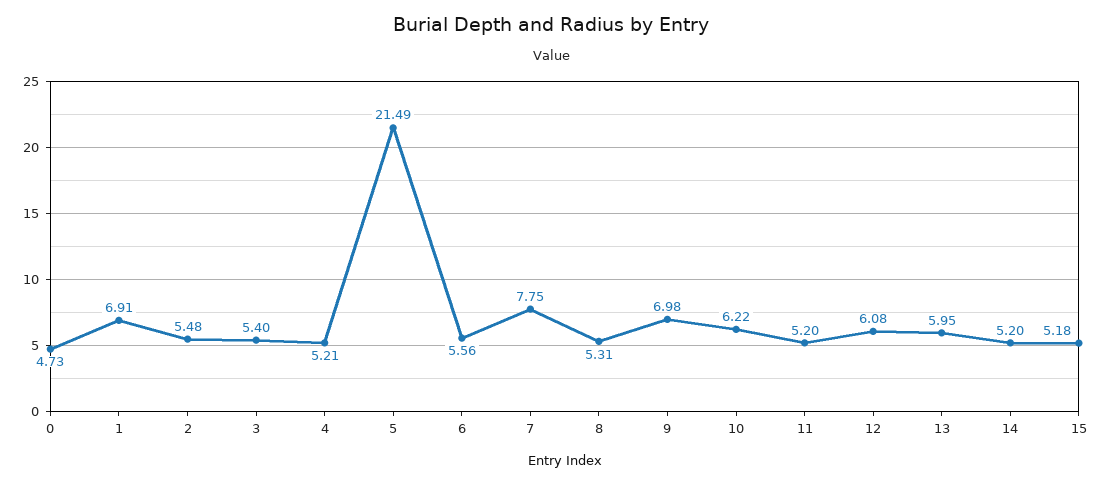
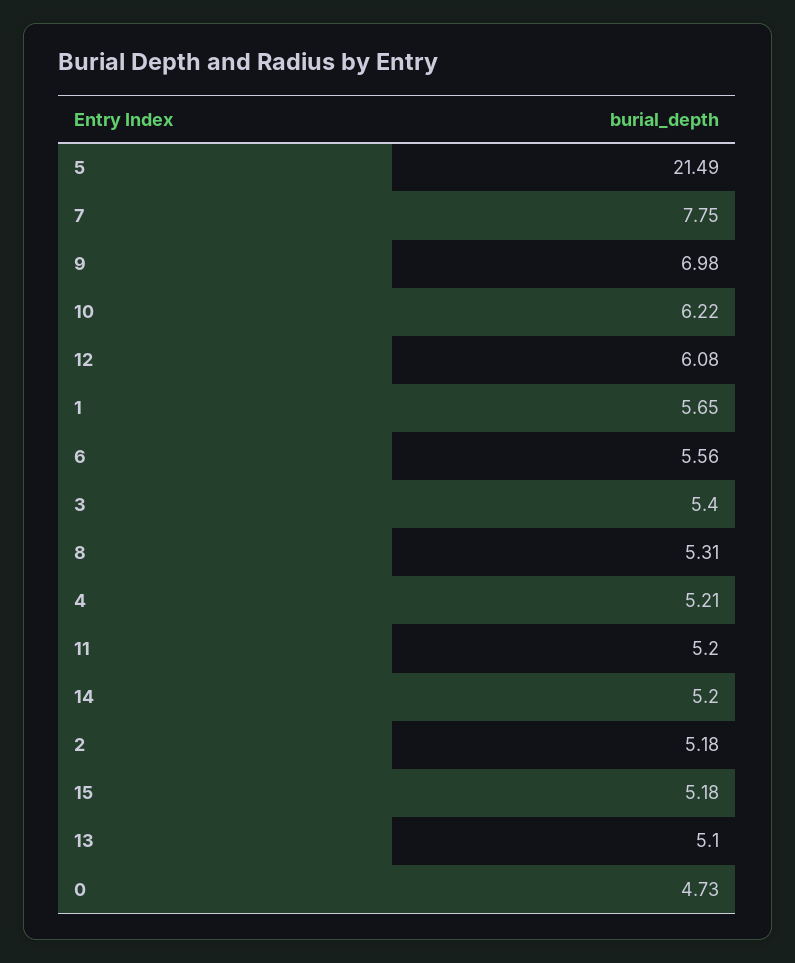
1: 6.91 -> 5.65
2: 5.48 -> 5.18
13: 5.95 -> 5.1

